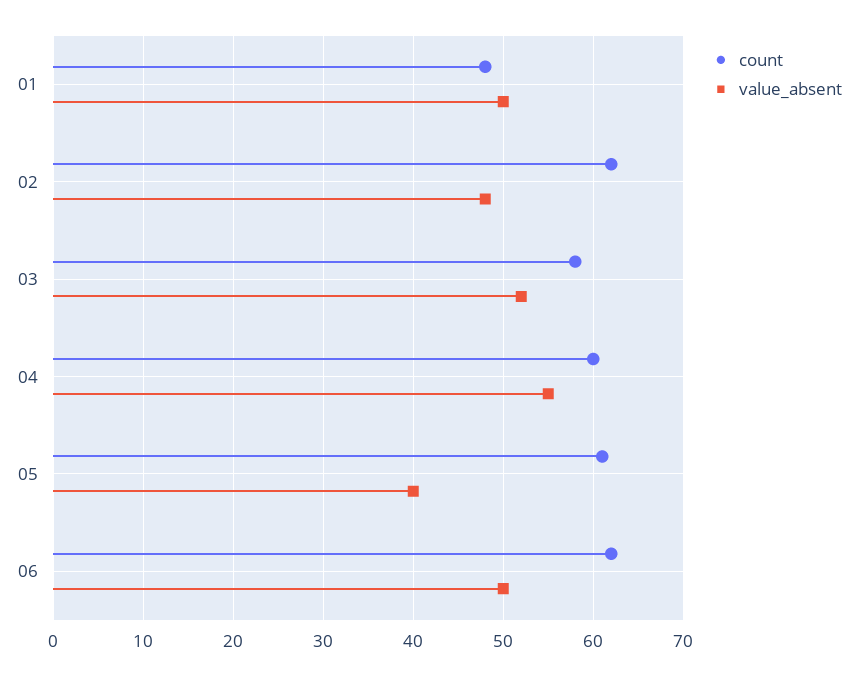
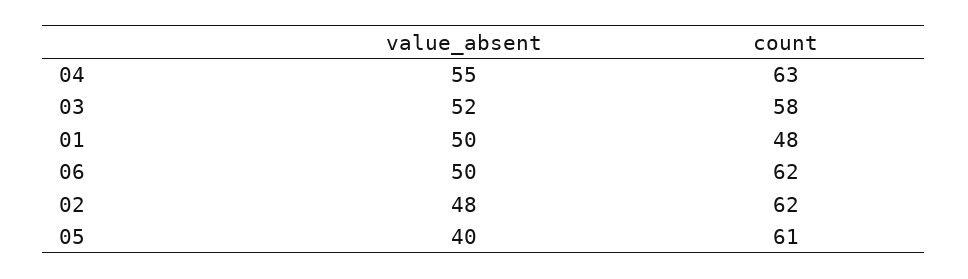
count, 04: 60 -> 63

